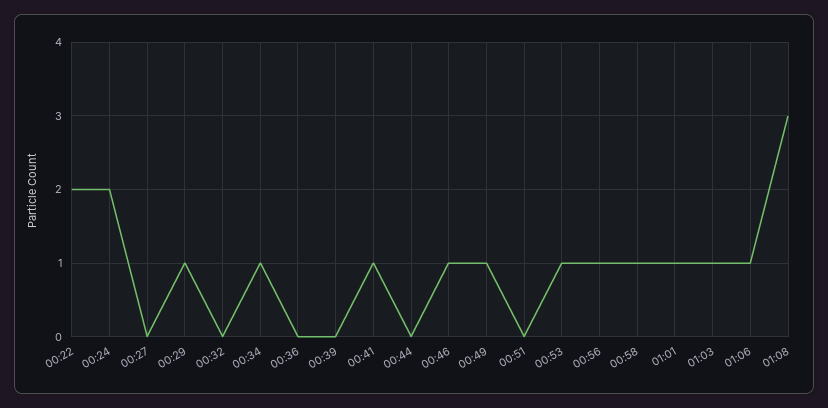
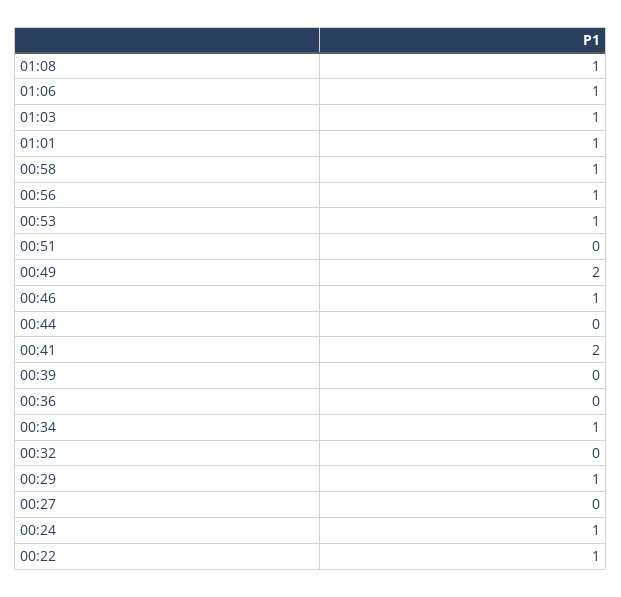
00:22: 2 -> 1
00:24: 2 -> 1
00:41: 1 -> 2
00:49: 1 -> 2
01:08: 3 -> 1

